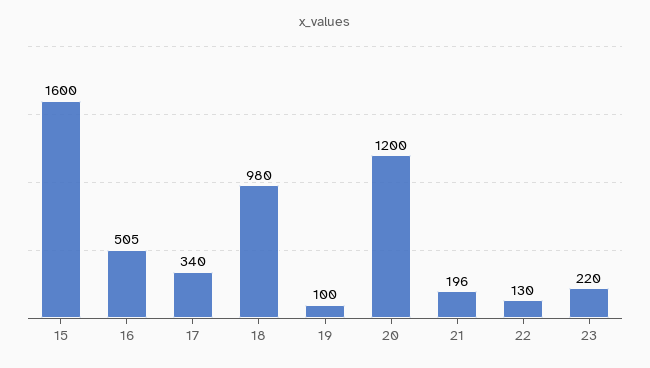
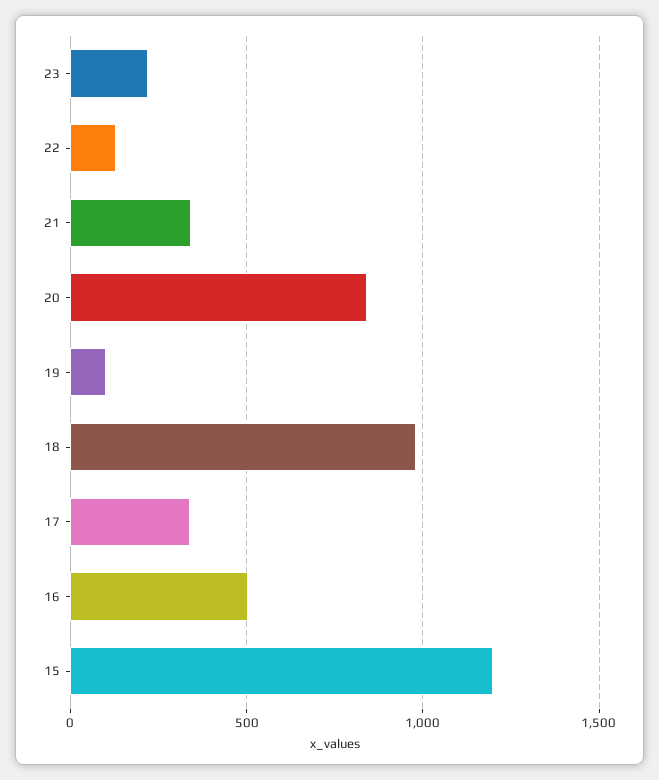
15: 1600 -> 1200
20: 1200 -> 850
21: 196 -> 350

